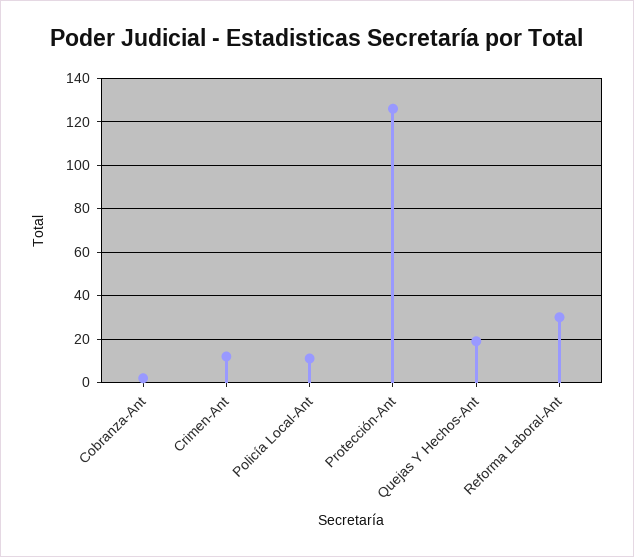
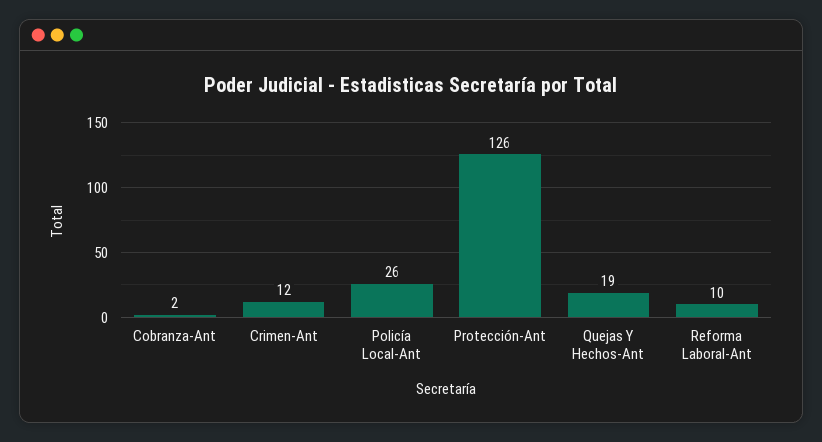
Policía Local-Ant: 10 -> 26
Reforma Laboral-Ant: 30 -> 10

